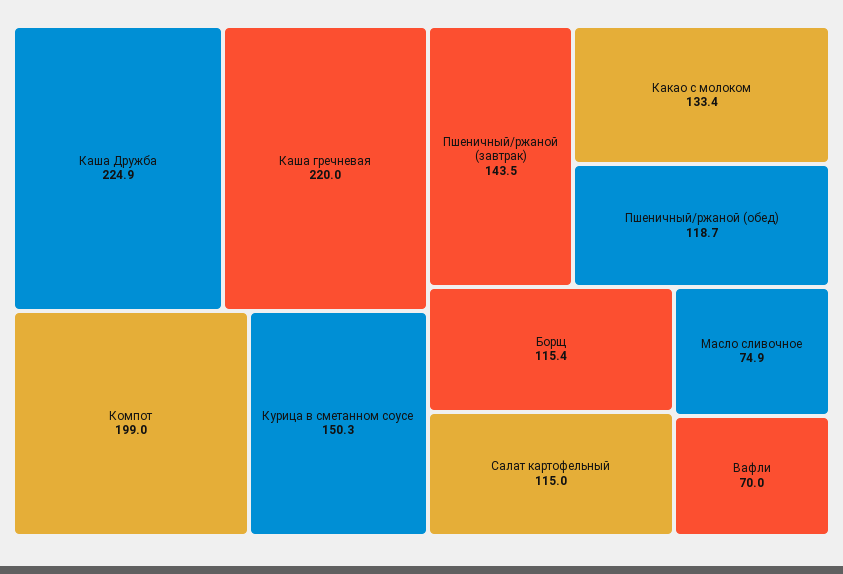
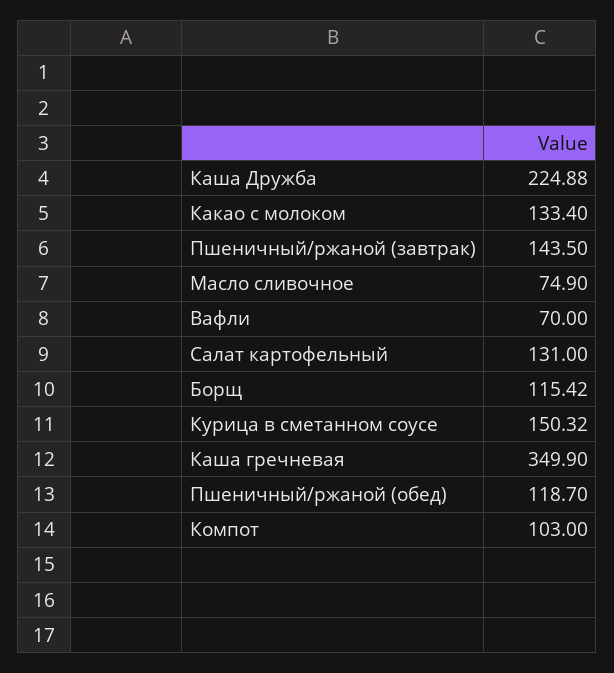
Каша гречневая: 220 -> 349.9
Компот: 199 -> 103
Салат картофельный: 115 -> 131

